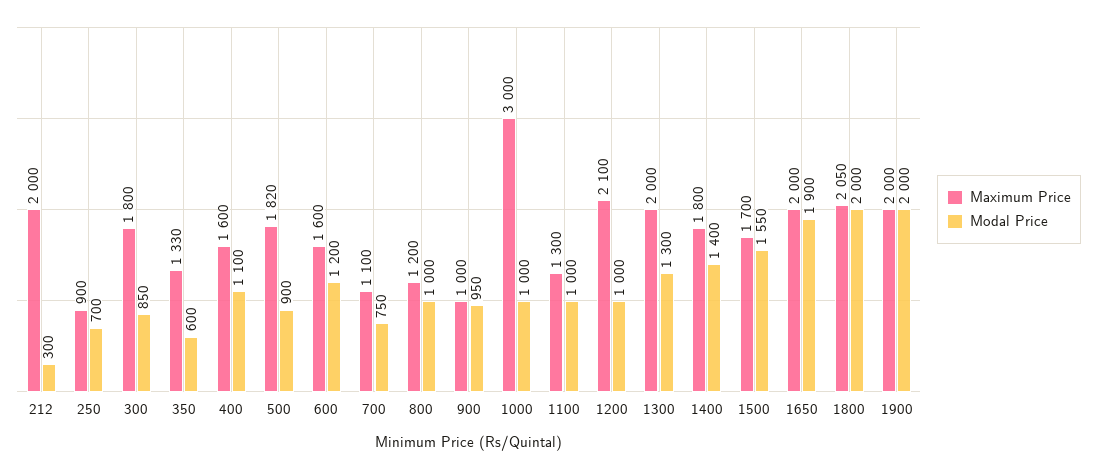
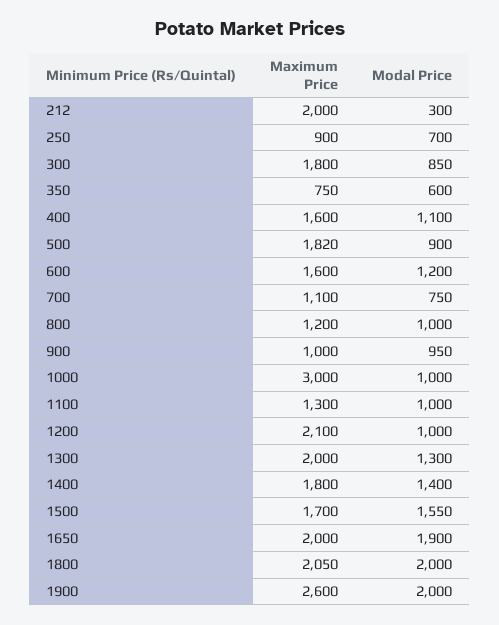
Maximum Price, 350: 1330 -> 750
Maximum Price, 1900: 2000 -> 2600

